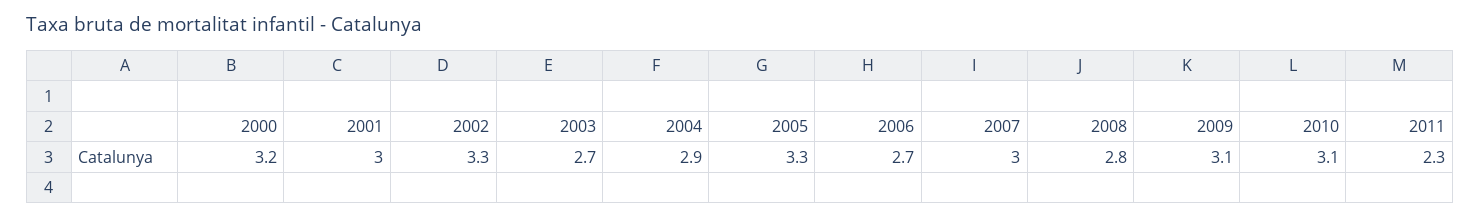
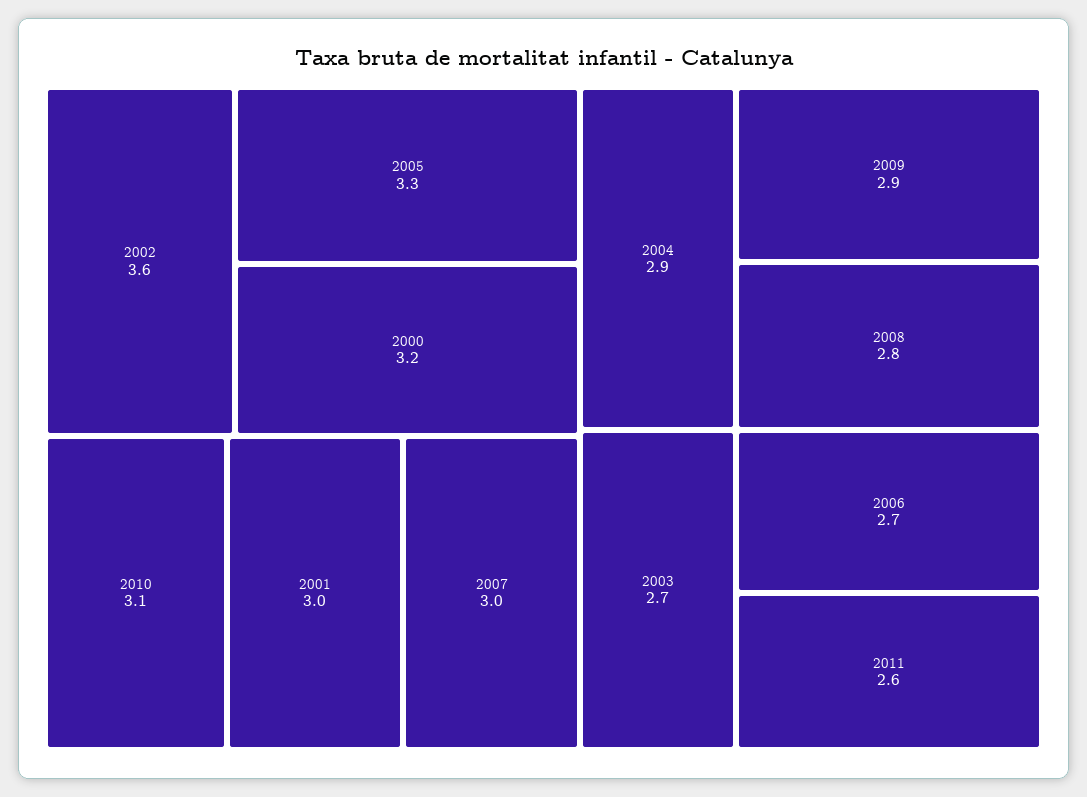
2002: 3.3 -> 3.6
2009: 3.1 -> 2.9
2011: 2.3 -> 2.6

